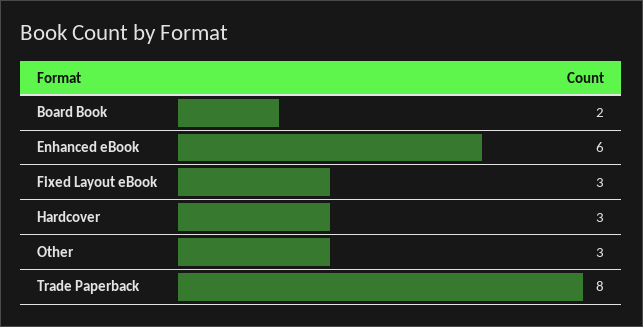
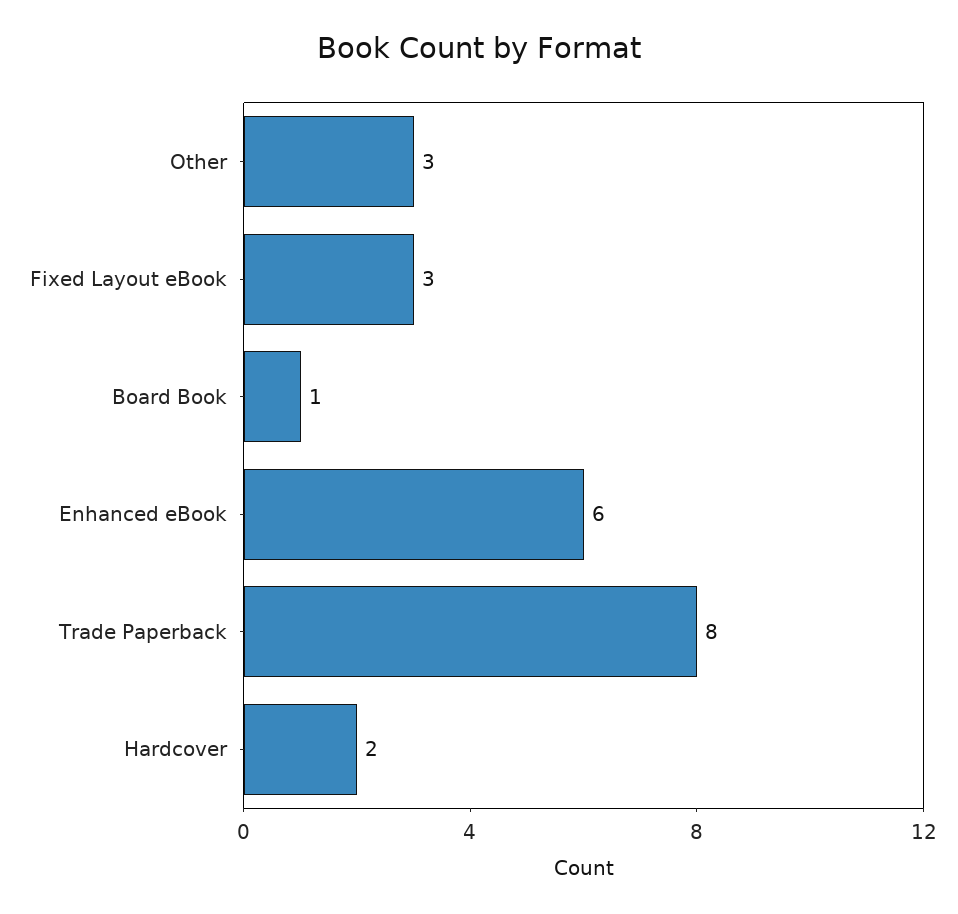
Board Book: 2 -> 1
Hardcover: 3 -> 2

